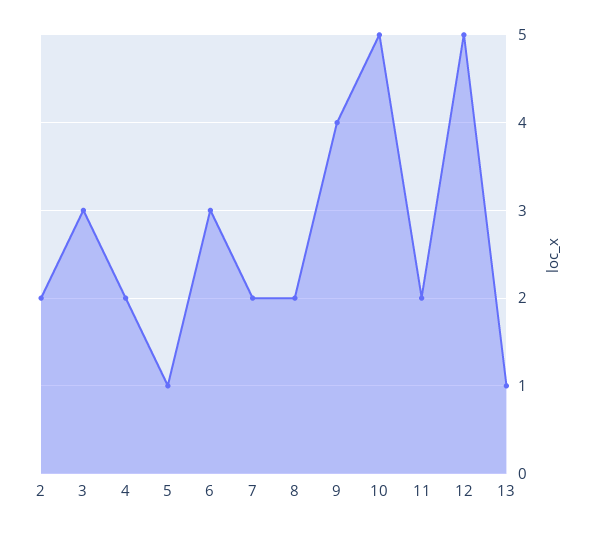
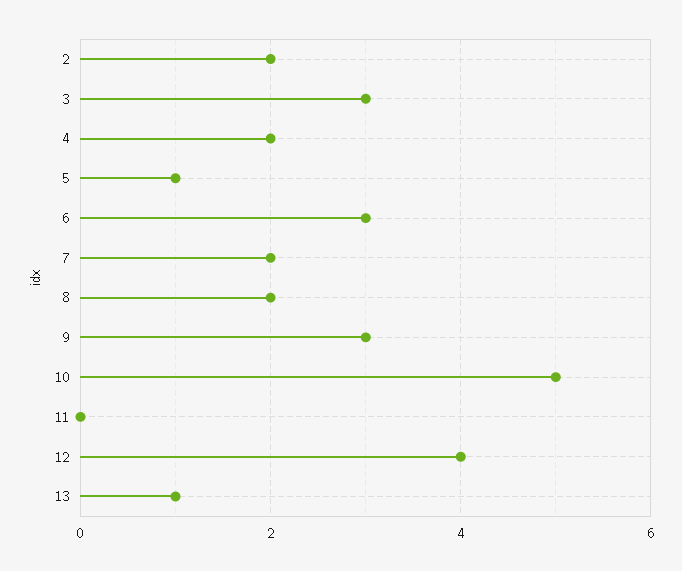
9: 4 -> 3
11: 2 -> 0
12: 5 -> 4

